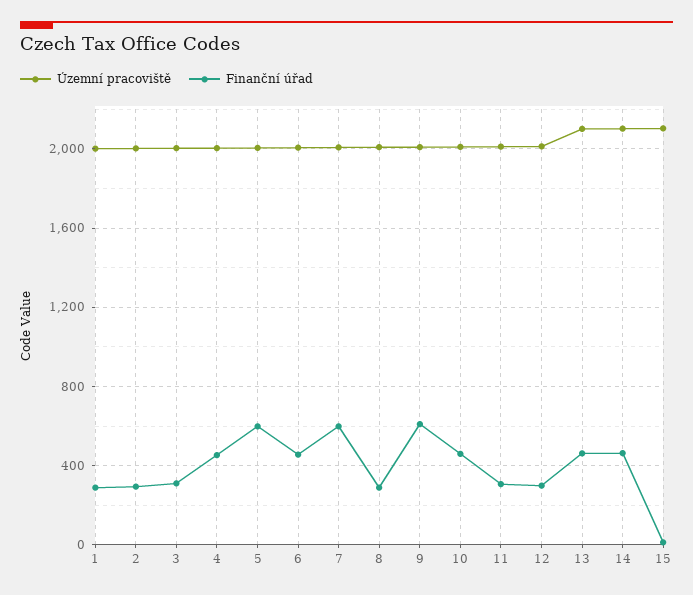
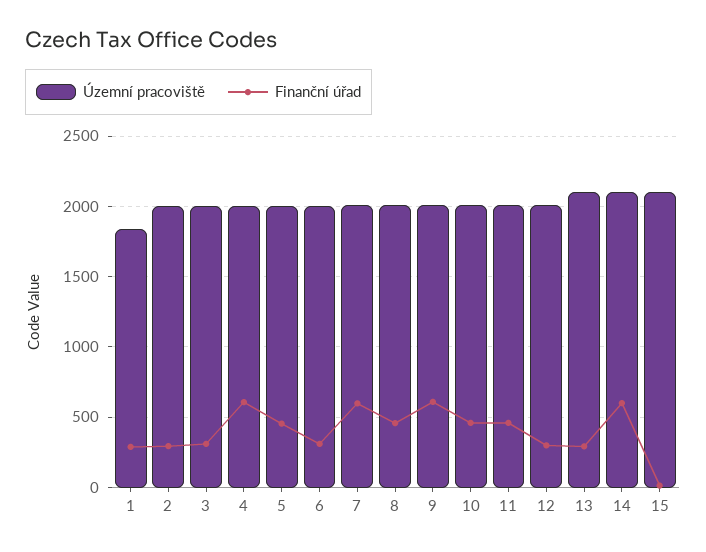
Územní pracoviště, 1: 2000 -> 1850
Finanční úřad, 4: 450 -> 600
Finanční úřad, 5: 600 -> 450
Finanční úřad, 6: 450 -> 300
Finanční úřad, 8: 300 -> 450
Finanční úřad, 11: 300 -> 450
Finanční úřad, 13: 450 -> 300
Finanční úřad, 14: 450 -> 600

